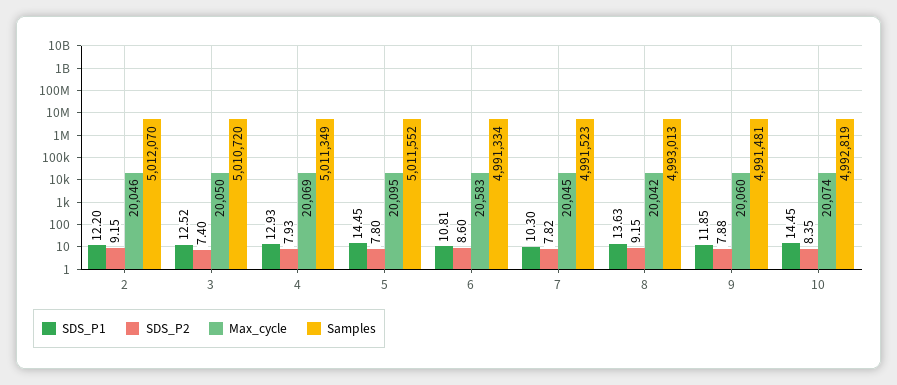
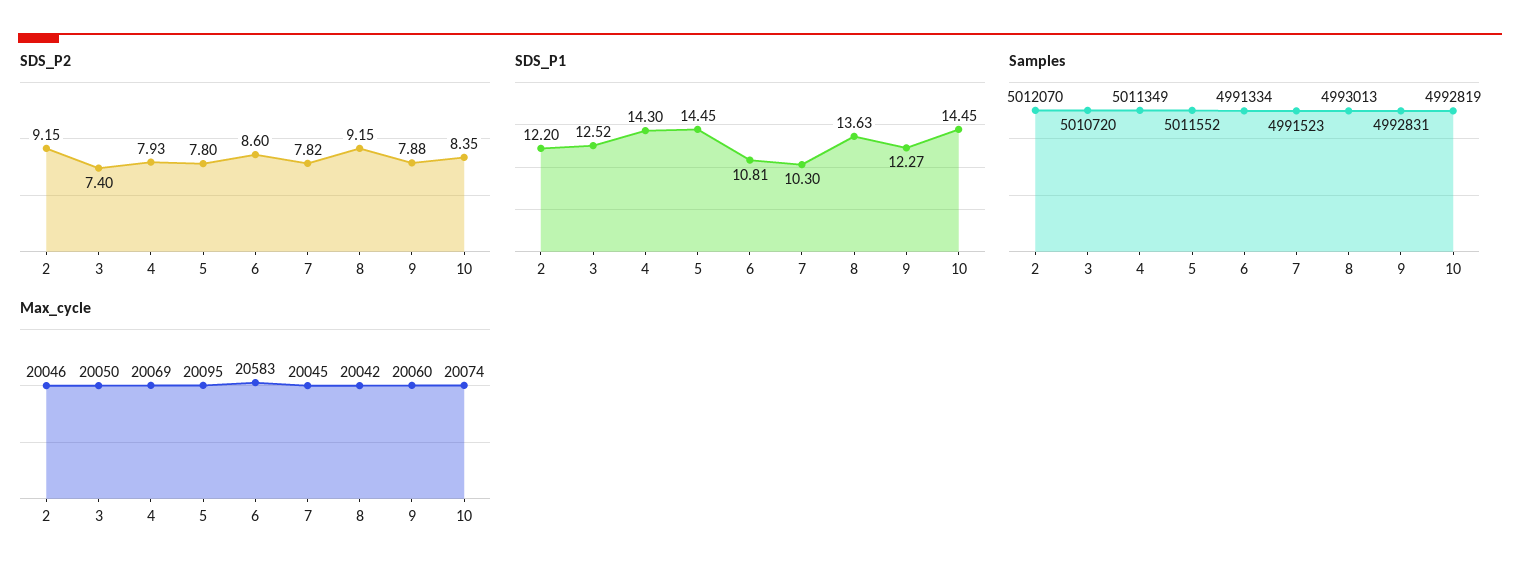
SDS_P1, 4: 12.93 -> 14.3
SDS_P1, 9: 11.85 -> 12.27
Samples, 9: 4991481 -> 4992831

